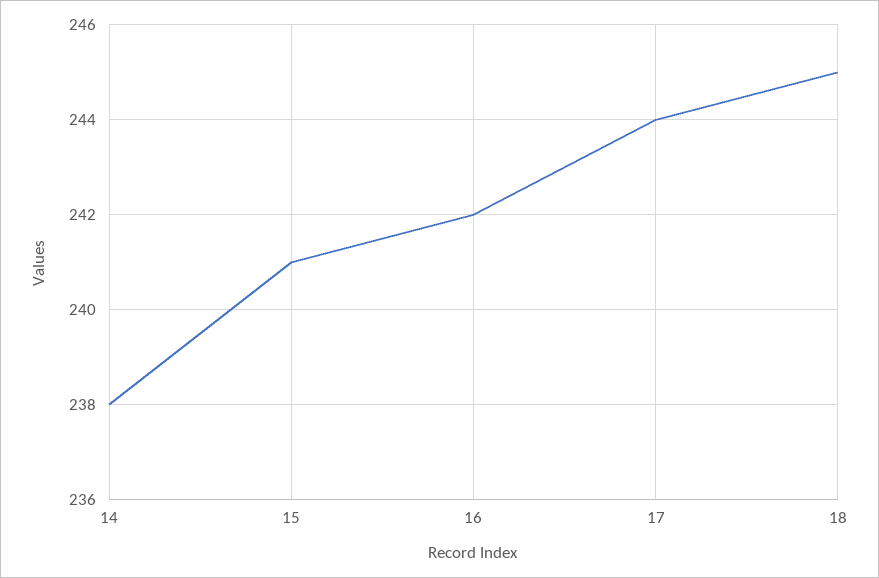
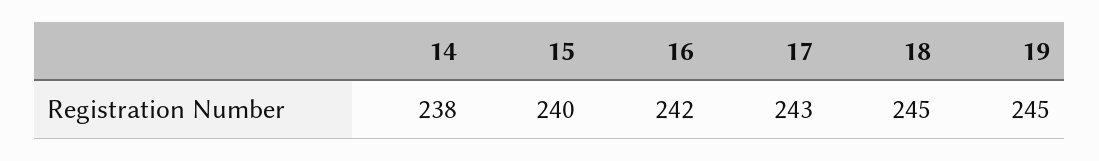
15: 241 -> 240
17: 244 -> 243
19: none -> 245

